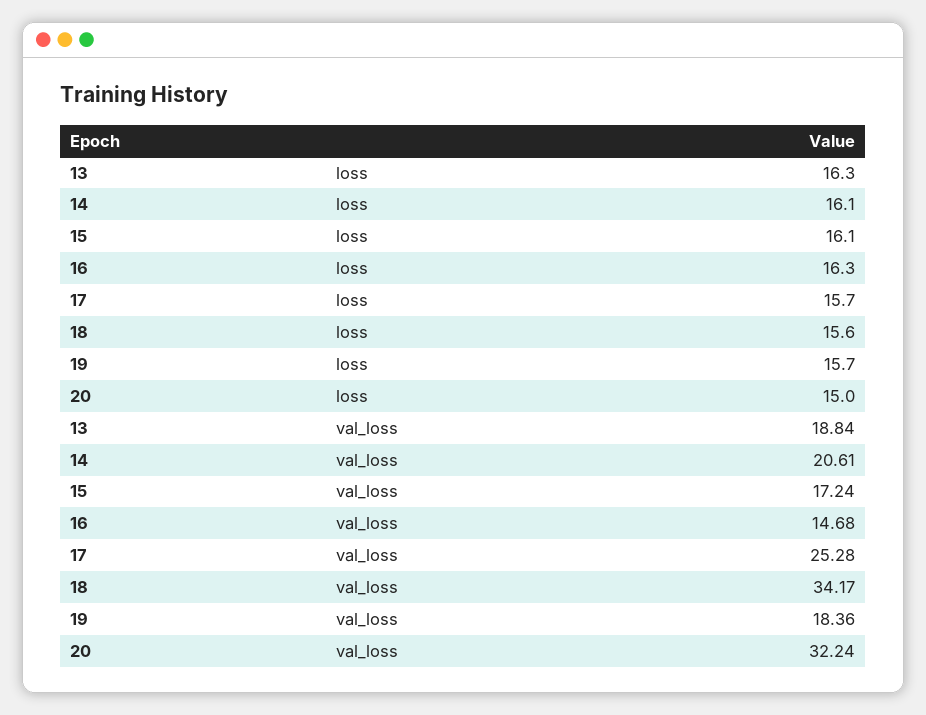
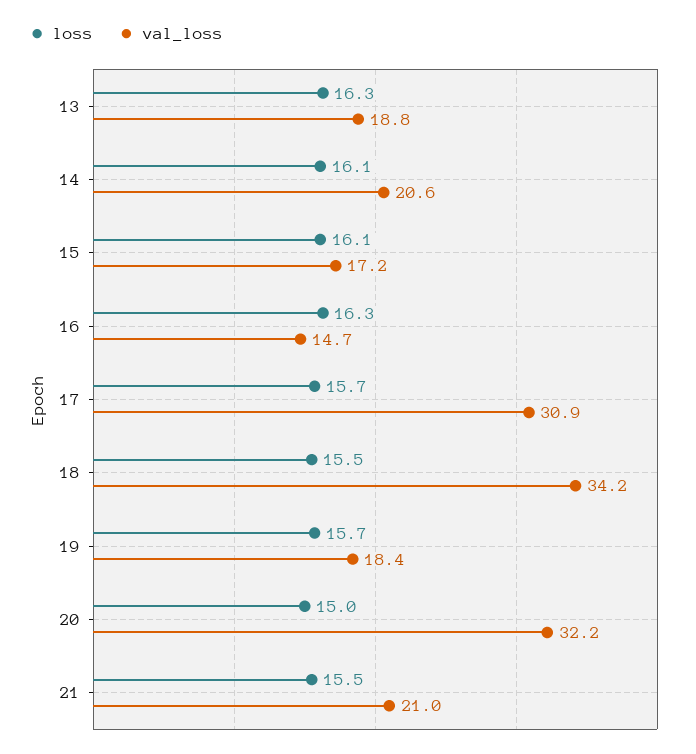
loss, 18: 15.6 -> 15.5
val_loss, 17: 25.28 -> 30.9
loss, 21: none -> 15.5
val_loss, 21: none -> 21

